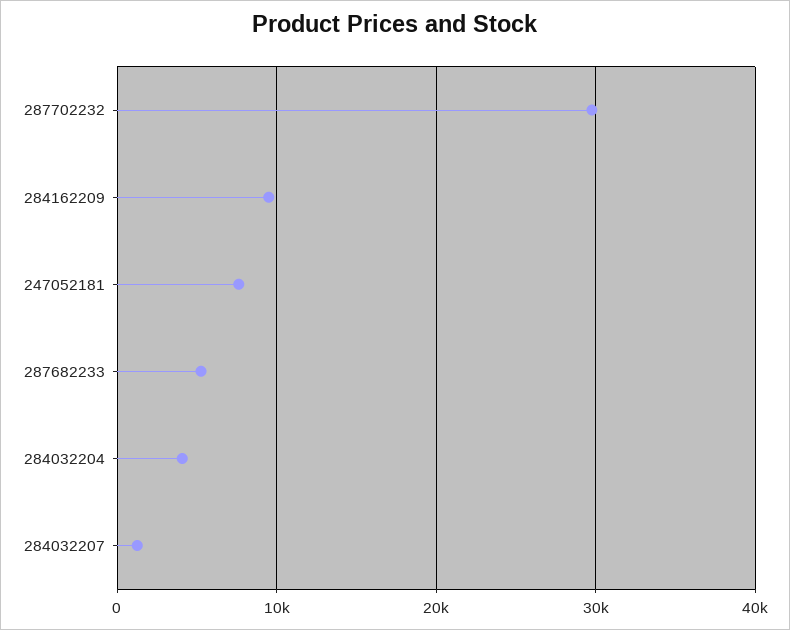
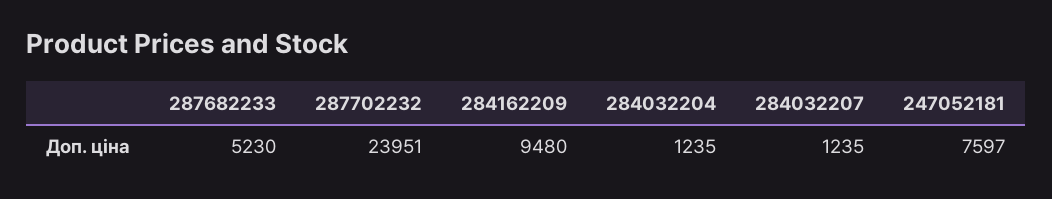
287702232: 30000 -> 23951
284032204: 4000 -> 1235

